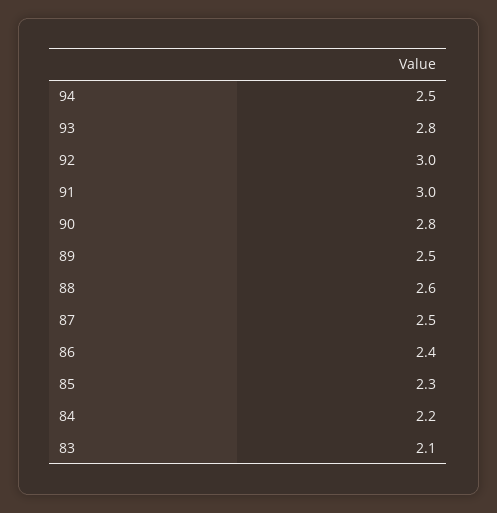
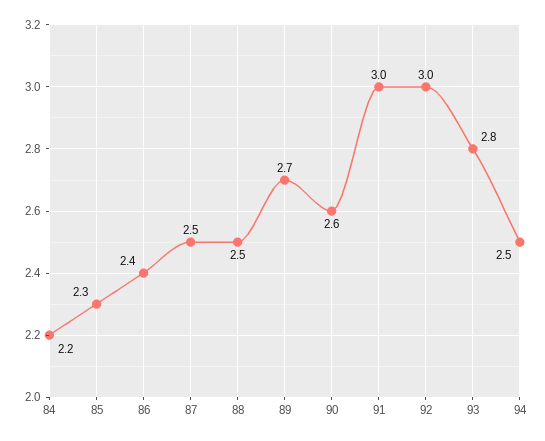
90: 2.8 -> 2.6
89: 2.5 -> 2.7
88: 2.6 -> 2.5
83: 2.1 -> none

